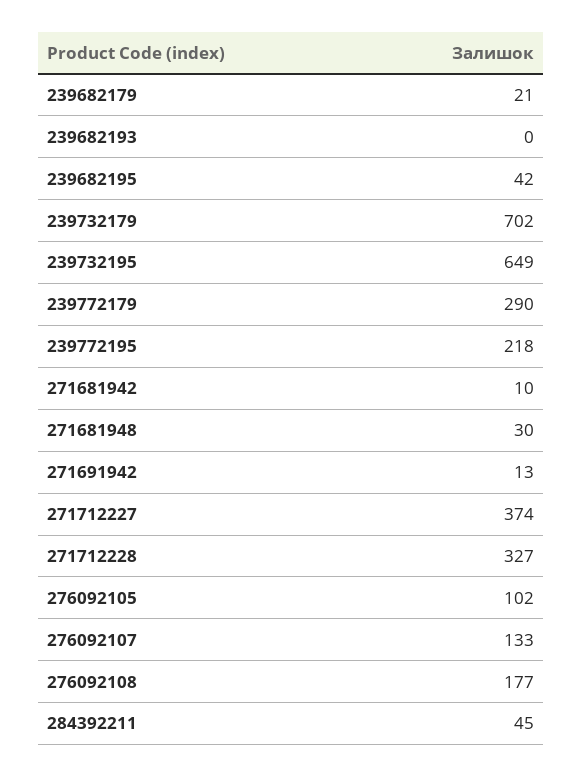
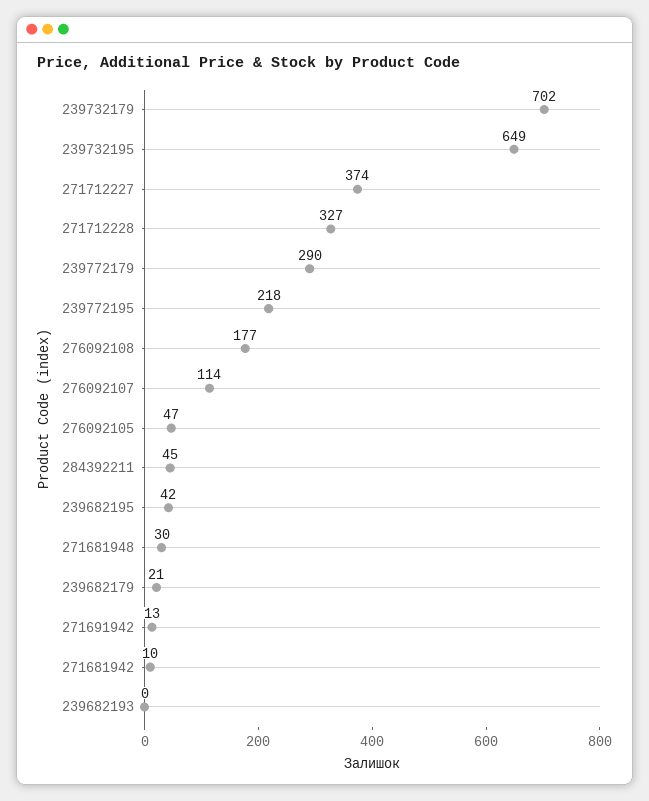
276092105: 102 -> 47
276092107: 133 -> 114

